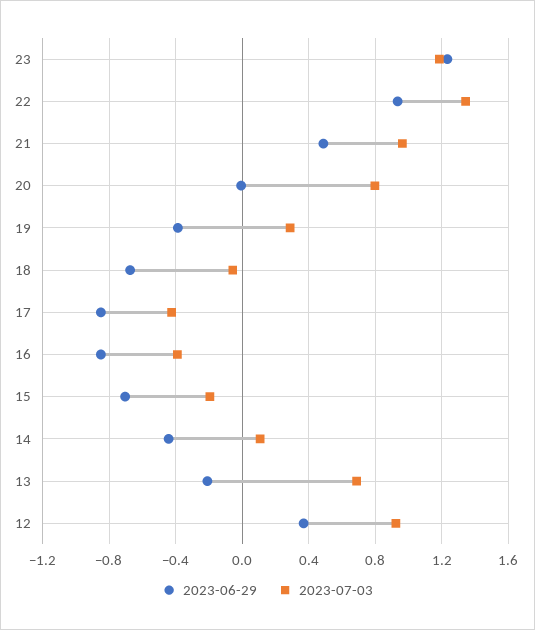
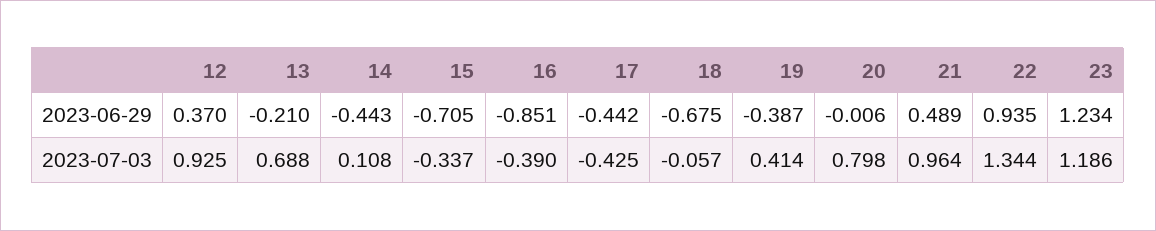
2023-07-03, 19: 0.3 -> 0.414
2023-06-29, 17: -0.85 -> -0.442
2023-07-03, 15: -0.2 -> -0.337

